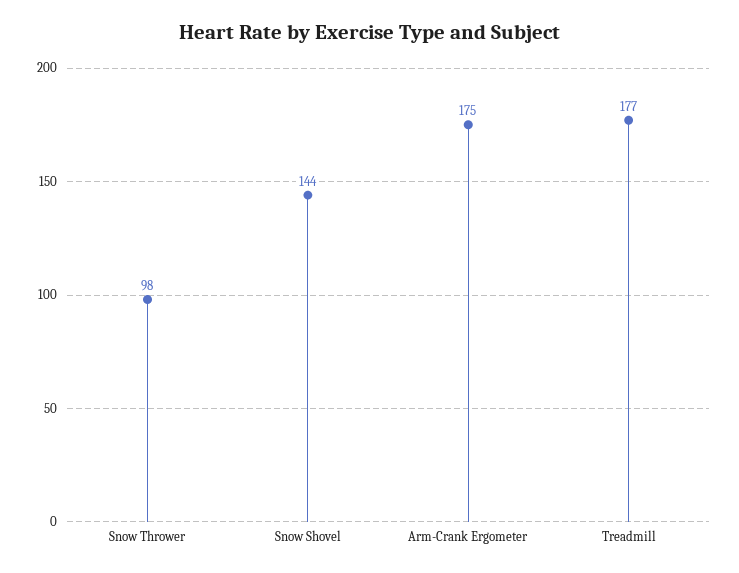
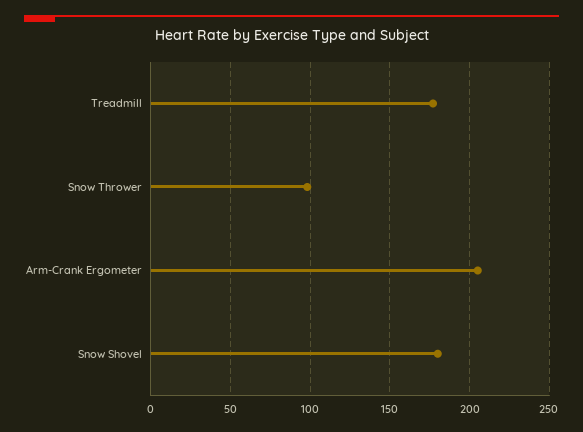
Snow Shovel: 144 -> 180
Arm-Crank Ergometer: 175 -> 205

